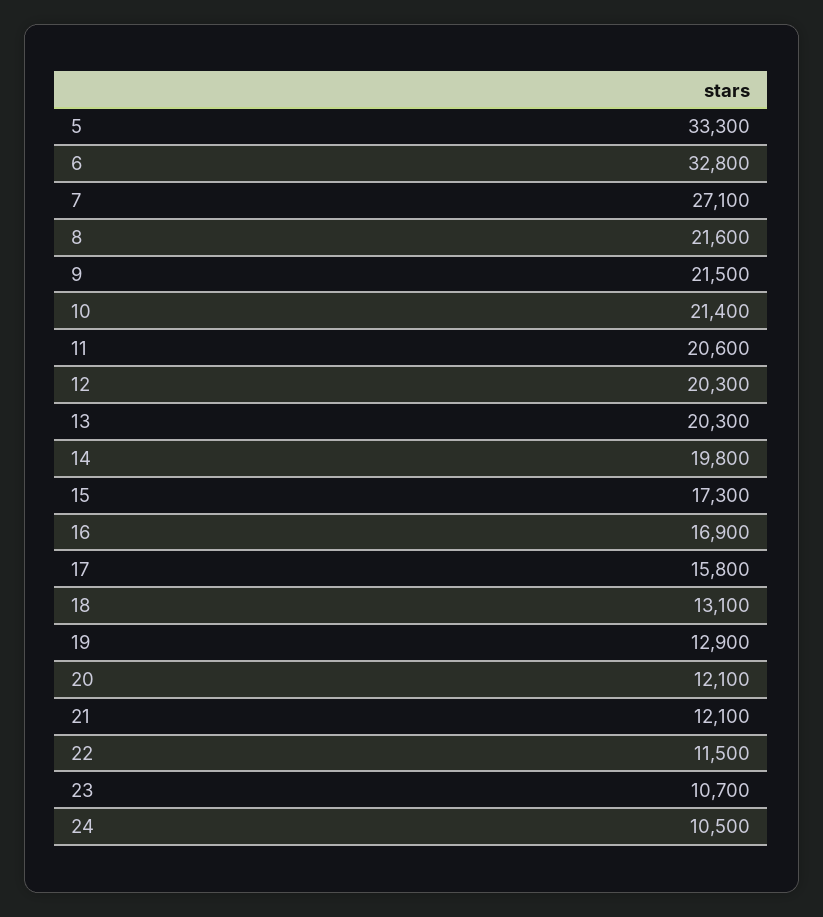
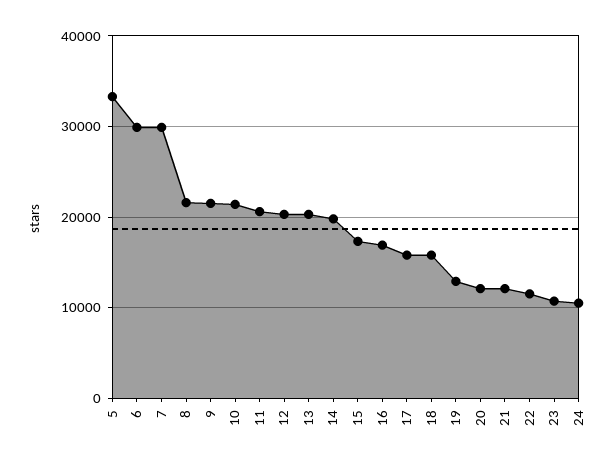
6: 32800 -> 30000
7: 27100 -> 30000
18: 13100 -> 16000

